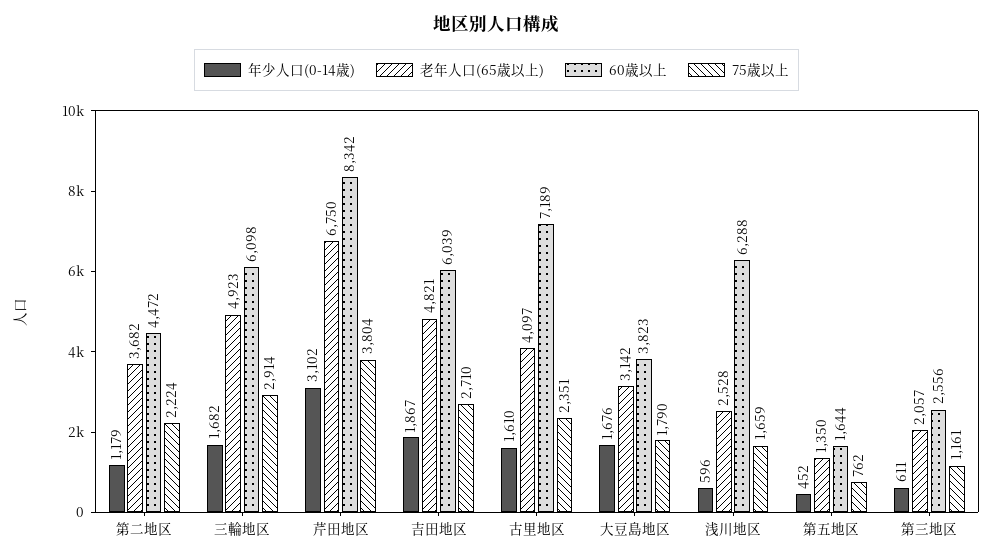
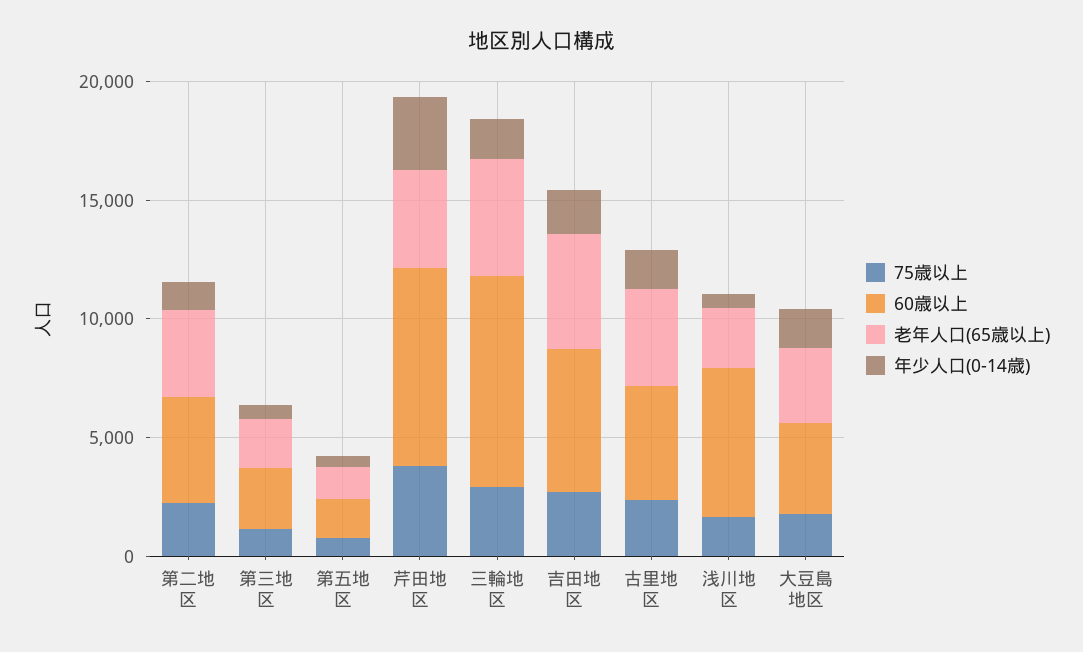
60歳以上, 三輪地区: 6098 -> 9000
老年人口(65歳以上), 芹田地区: 6750 -> 4000
60歳以上, 古里地区: 7189 -> 5000

